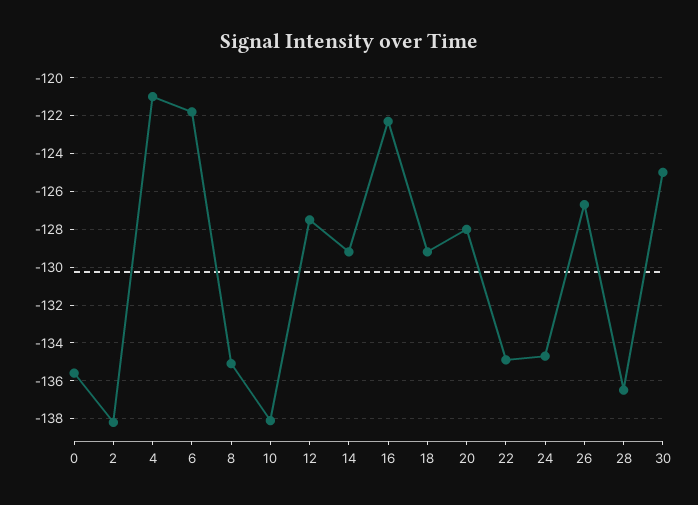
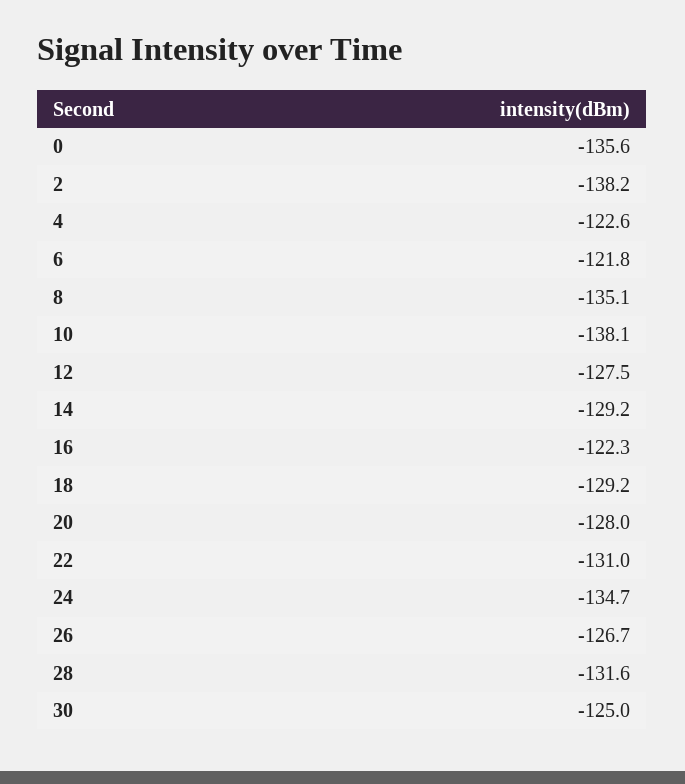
4: -121 -> -122.6
22: -135 -> -131
28: -136.5 -> -131.6

